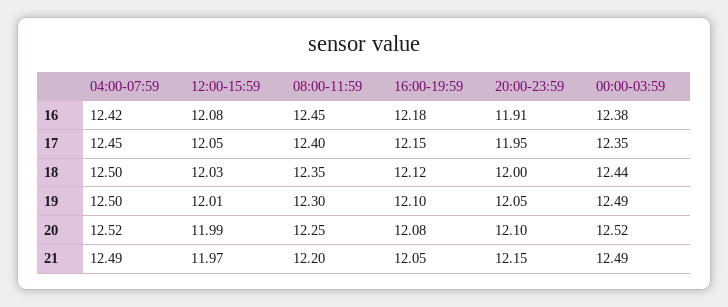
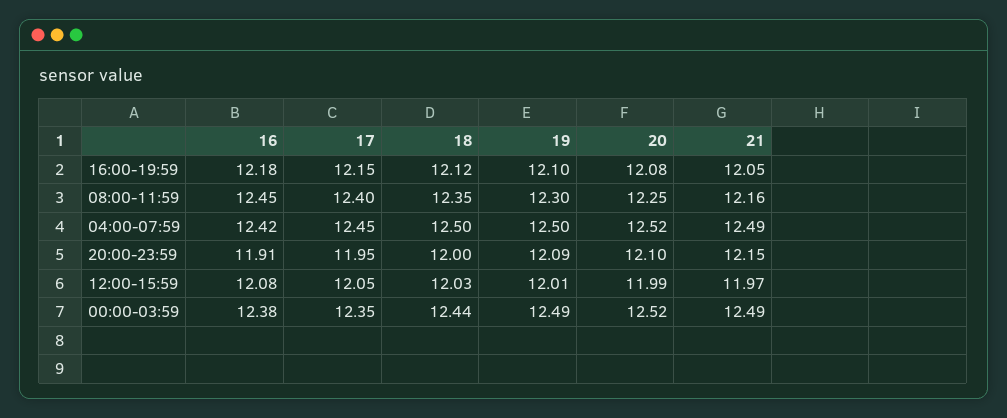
20:00-23:59, 19: 12.05 -> 12.09
08:00-11:59, 21: 12.2 -> 12.16

